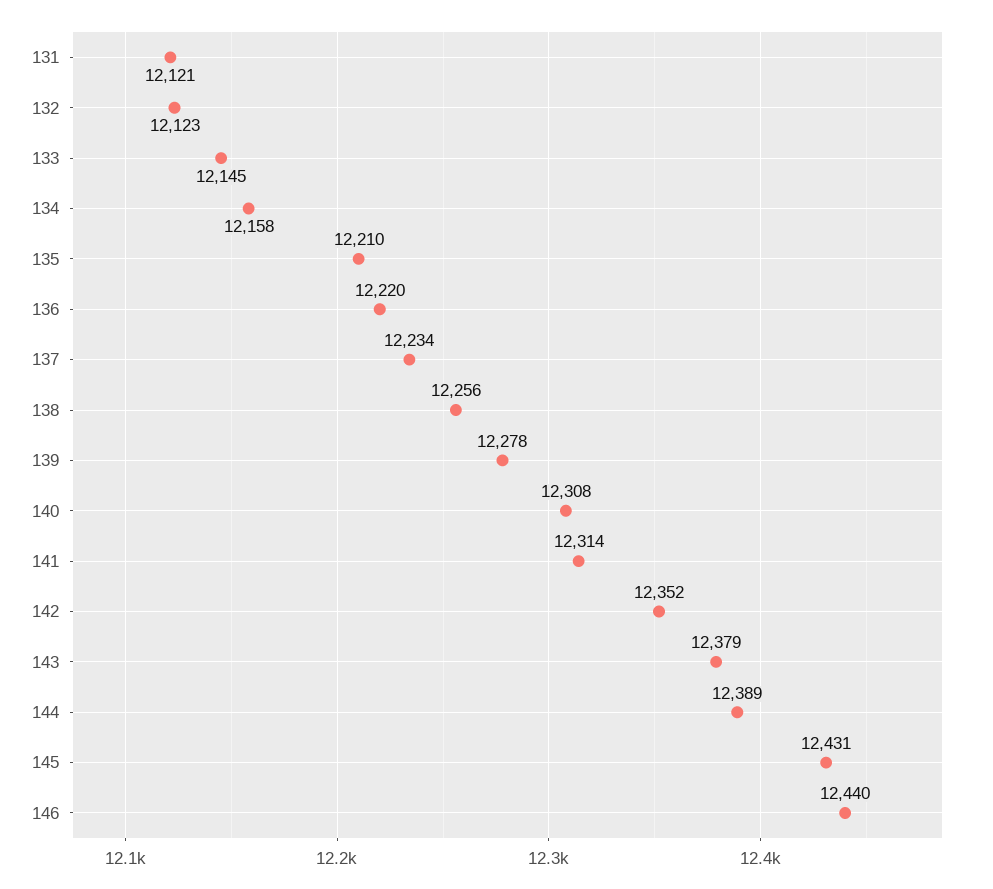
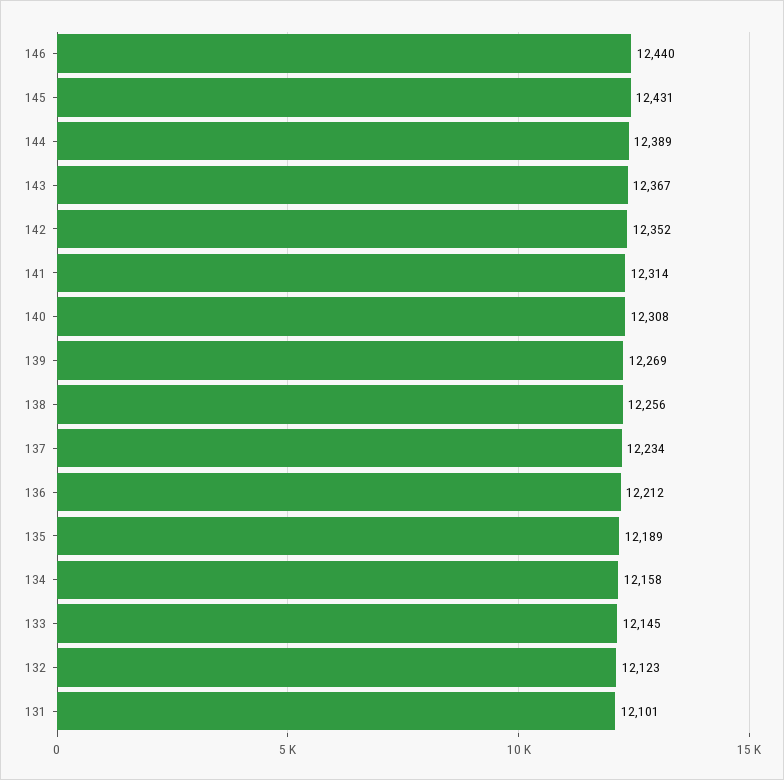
131: 12121 -> 12101
135: 12210 -> 12189
136: 12220 -> 12212
139: 12278 -> 12269
143: 12379 -> 12367

